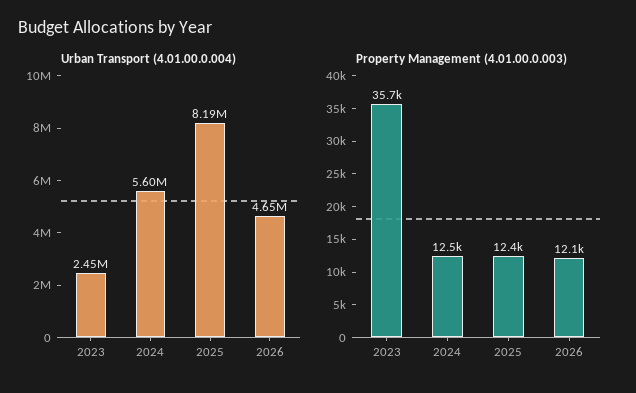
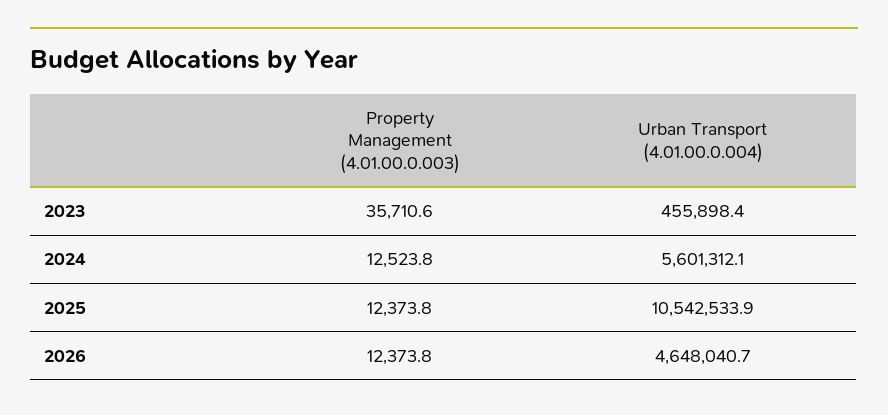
Urban Transport (4.01.00.0.004), 2023: 2450000 -> 455898.4
Urban Transport (4.01.00.0.004), 2025: 8190000 -> 10542533.9
Property Management (4.01.00.0.003), 2026: 12100 -> 12373.8

